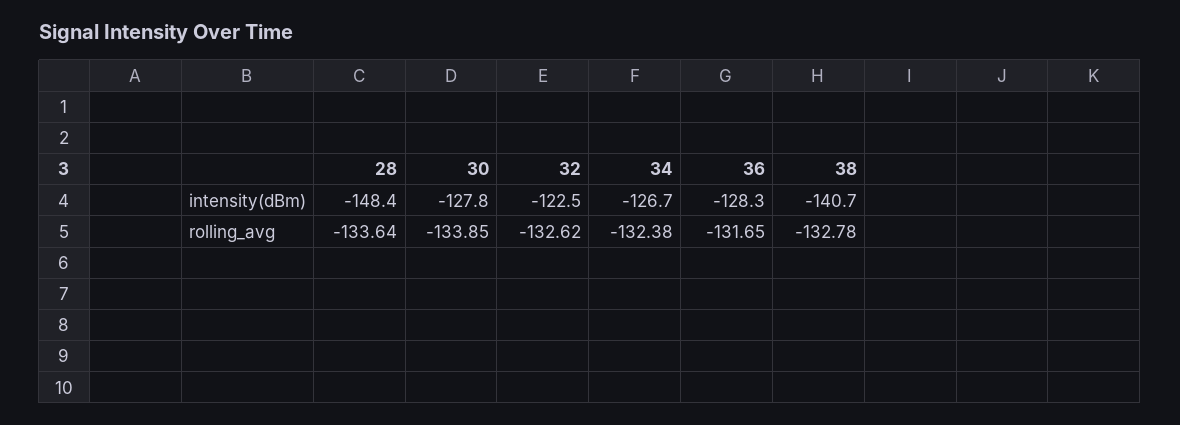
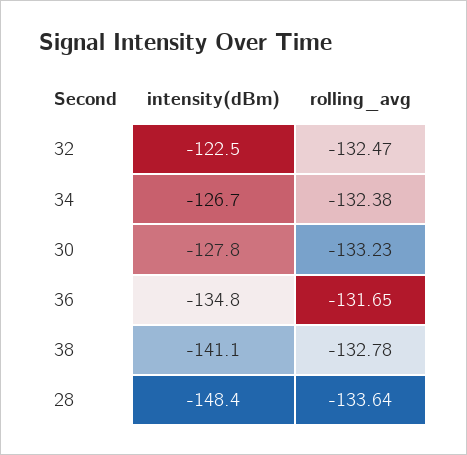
36, intensity(dBm): -128.3 -> -134.8
38, intensity(dBm): -140.7 -> -141.1
30, rolling_avg: -133.85 -> -133.23
32, rolling_avg: -132.62 -> -132.47

